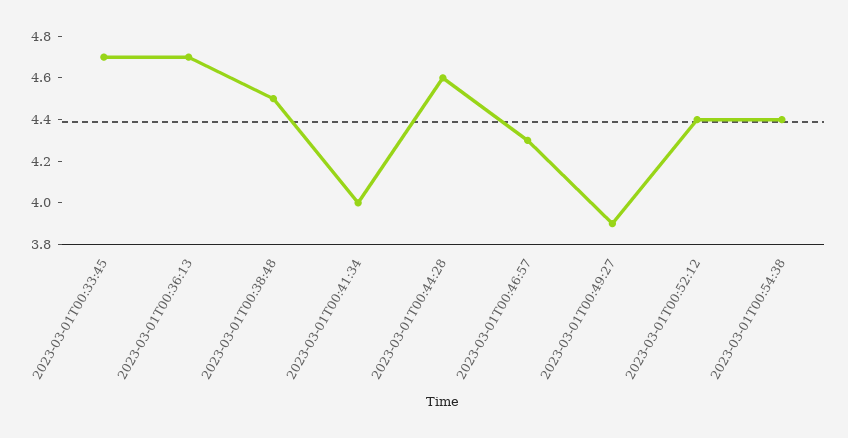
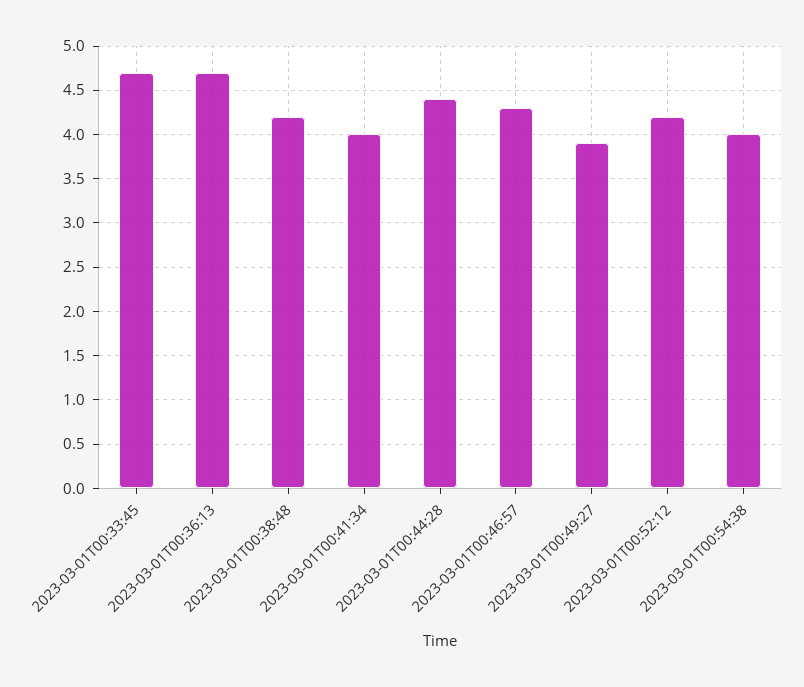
2023-03-01T00:38:48: 4.5 -> 4.2
2023-03-01T00:44:28: 4.6 -> 4.4
2023-03-01T00:52:12: 4.4 -> 4.2
2023-03-01T00:54:38: 4.4 -> 4

